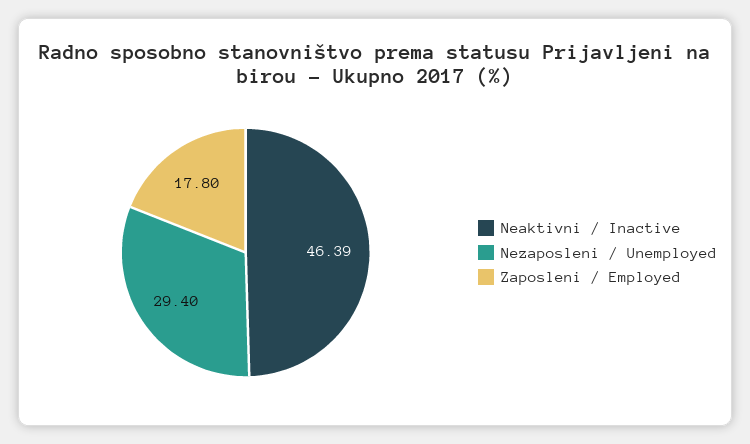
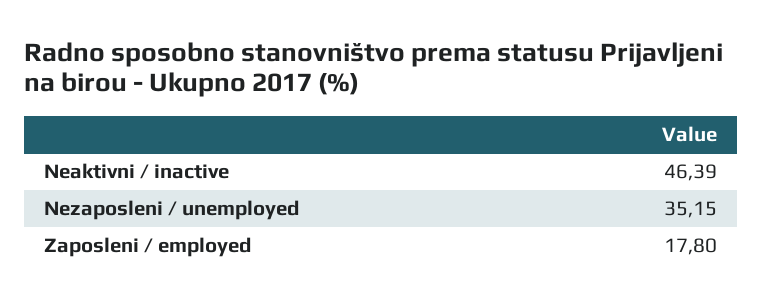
Nezaposleni / Unemployed: 29.4 -> 35.15

